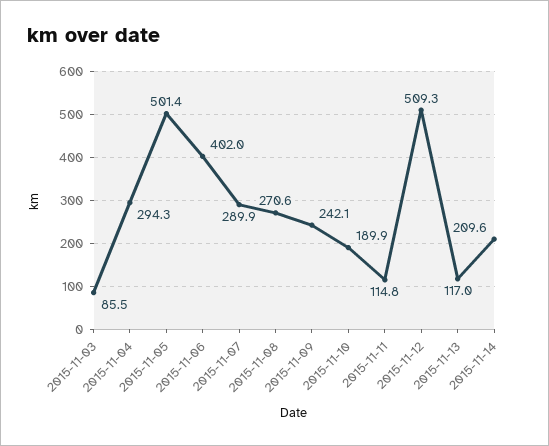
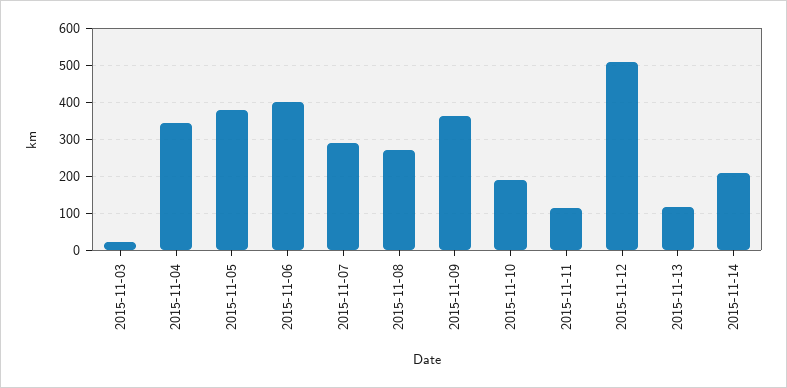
2015-11-03: 85.5 -> 20
2015-11-04: 294.3 -> 340
2015-11-05: 501.4 -> 380
2015-11-09: 242.1 -> 360

